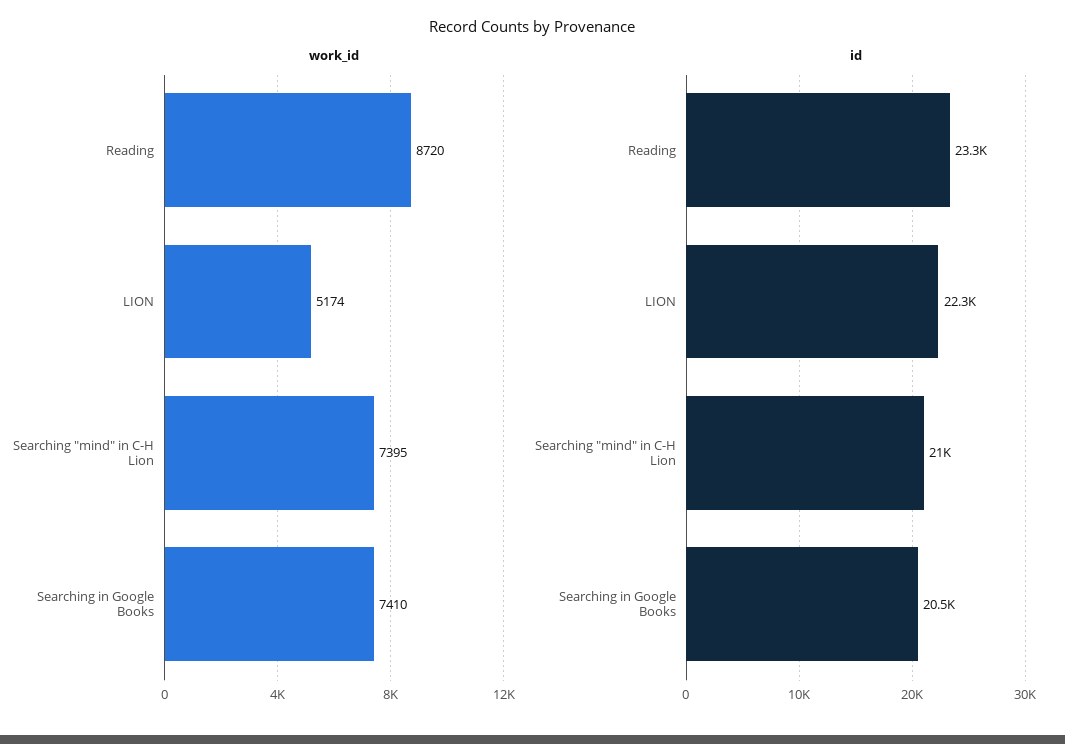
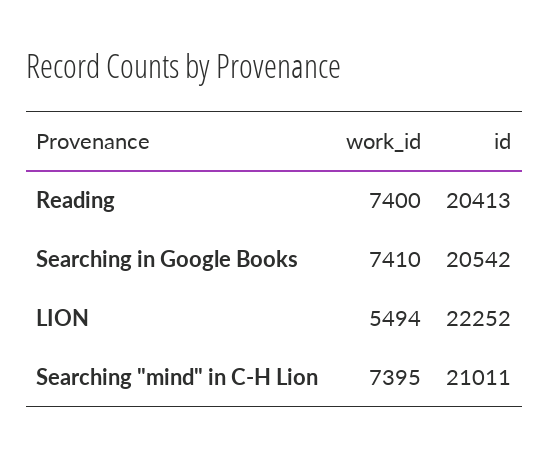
work_id, Reading: 8720 -> 7400
work_id, LION: 5174 -> 5494
id, Reading: 23300 -> 20413

